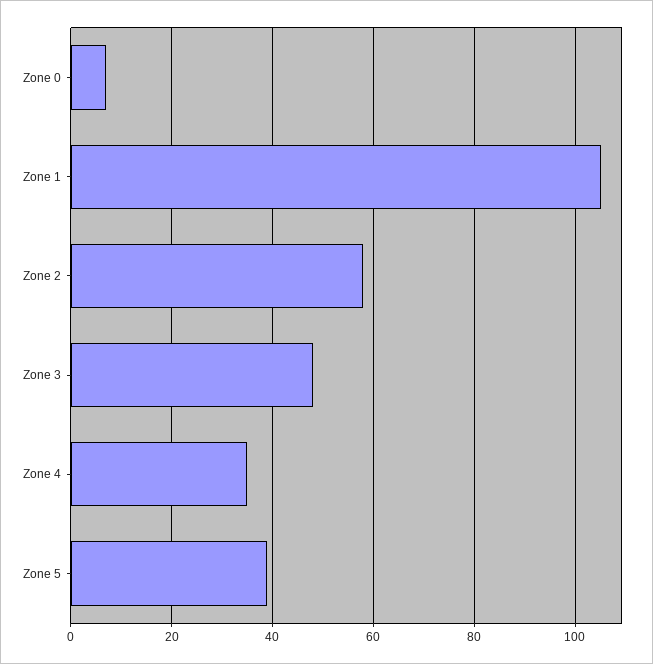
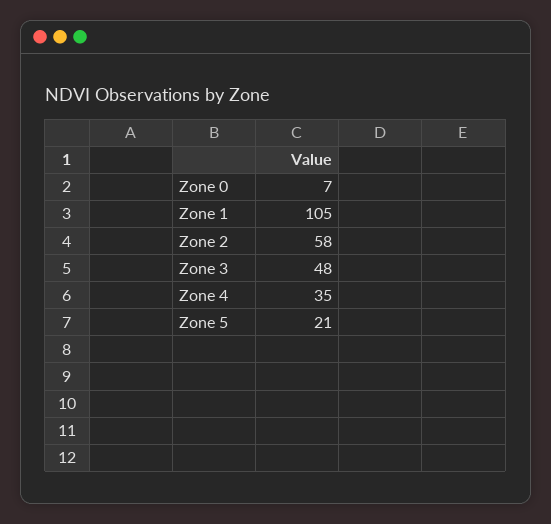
Zone 5: 40 -> 21

